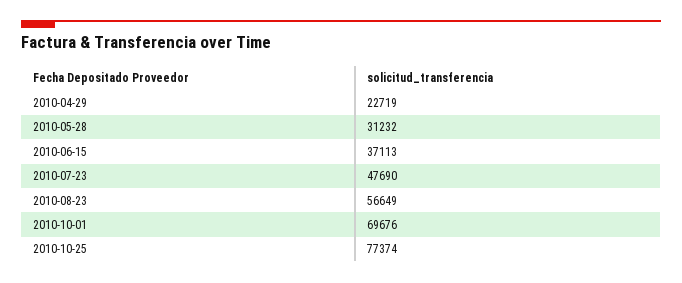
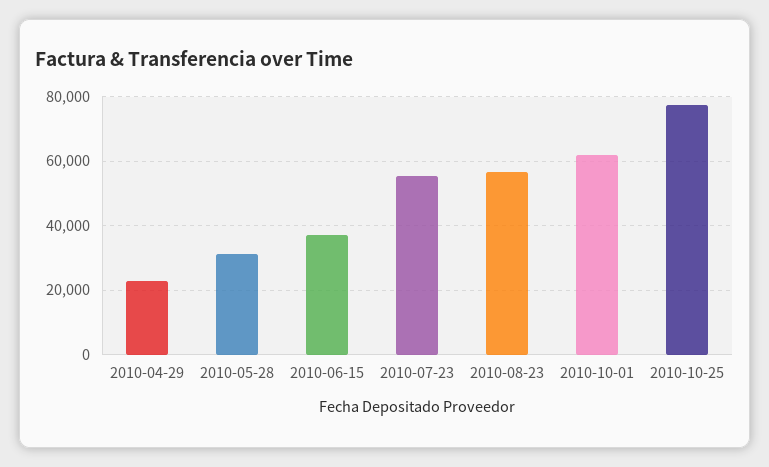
2010-07-23: 47690 -> 56000
2010-10-01: 69676 -> 62000

